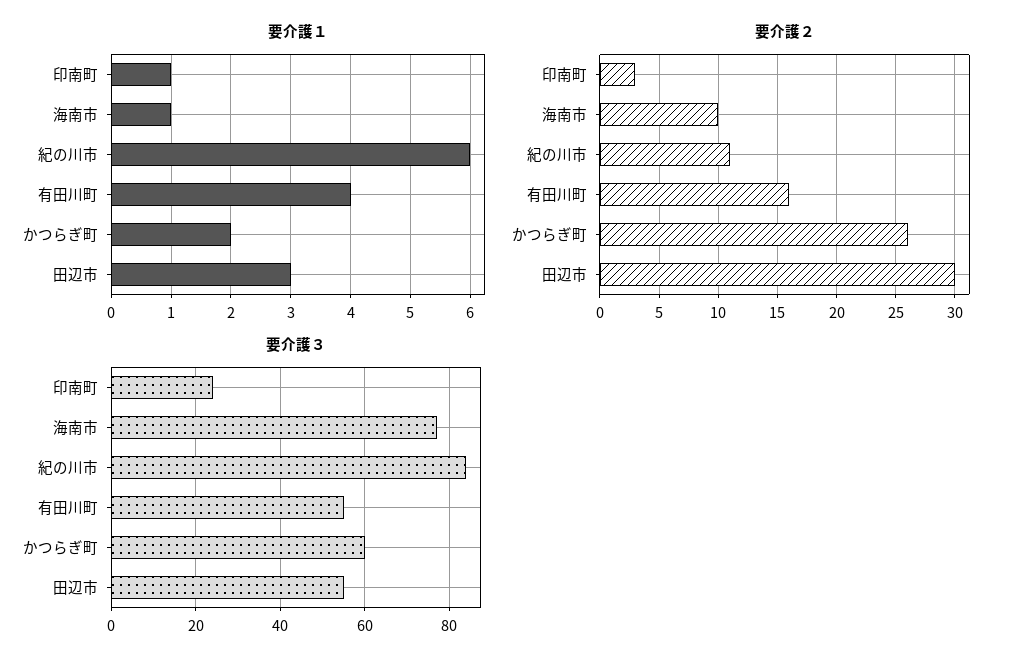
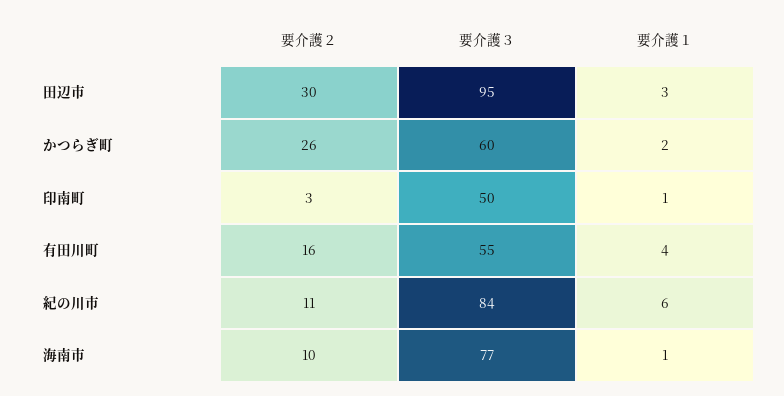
要介護３, 印南町: 25 -> 50
要介護３, 田辺市: 55 -> 95

